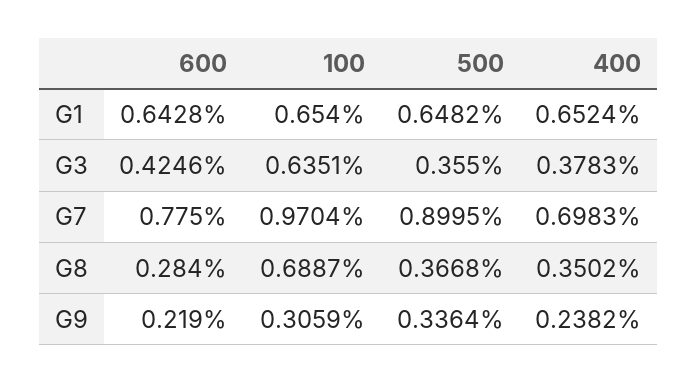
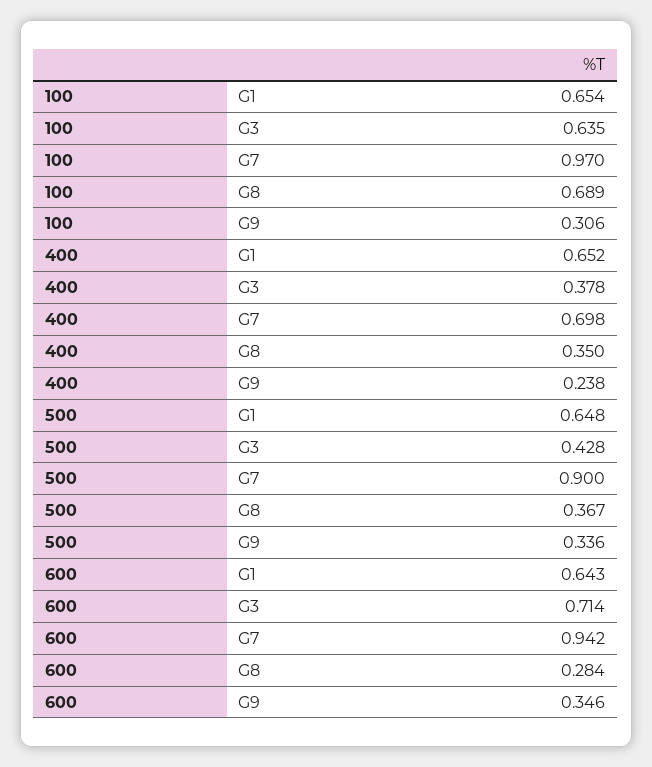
600, G3: 0.4246 -> 0.714
500, G3: 0.355 -> 0.428
600, G7: 0.775 -> 0.942
600, G9: 0.219 -> 0.346

